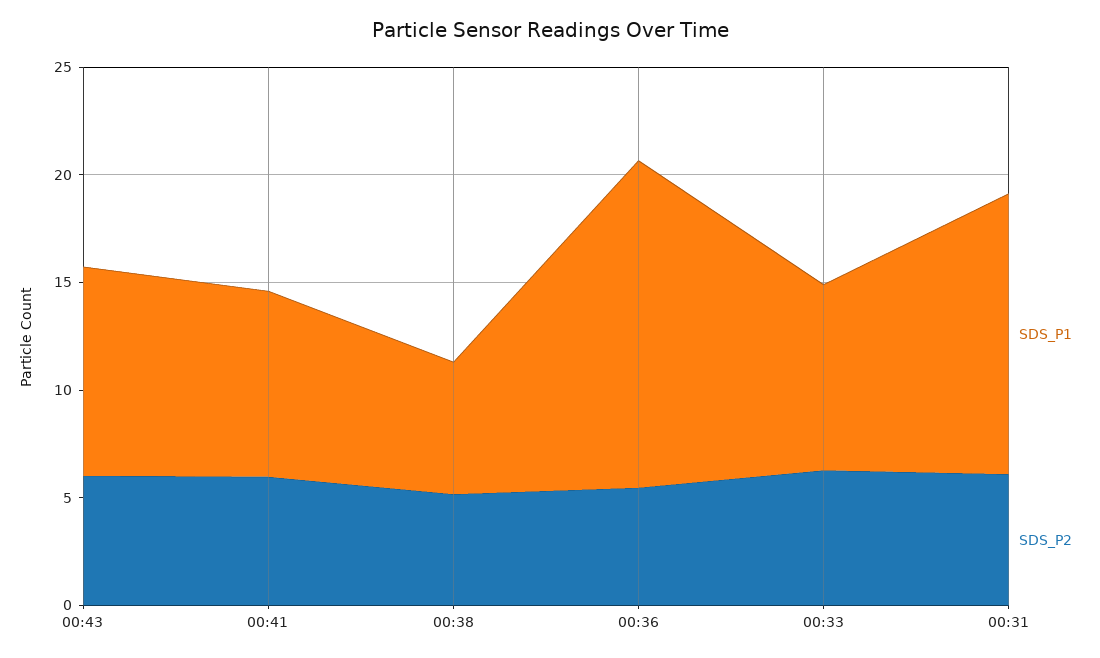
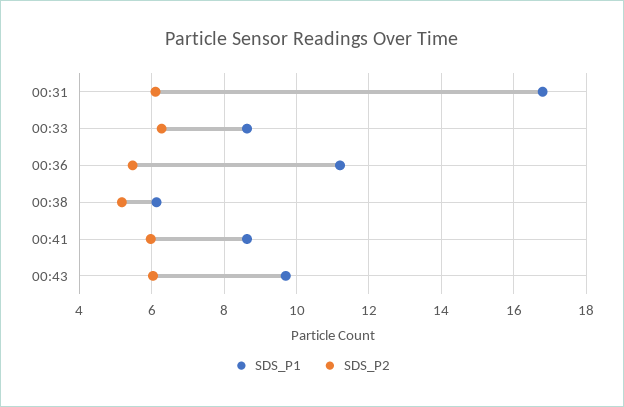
SDS_P1, 00:36: 15 -> 11.2
SDS_P1, 00:31: 13 -> 16.8

